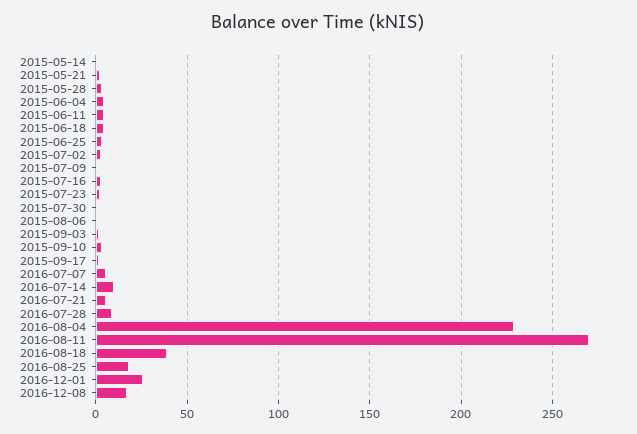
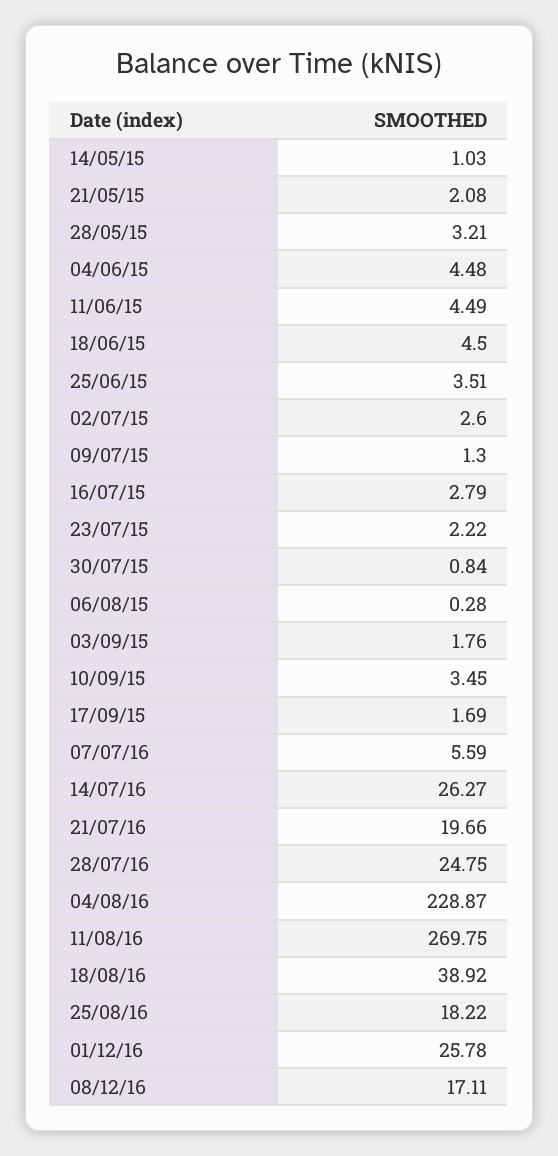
2016-07-14: 10 -> 26.27
2016-07-21: 5 -> 19.66
2016-07-28: 10 -> 24.75

